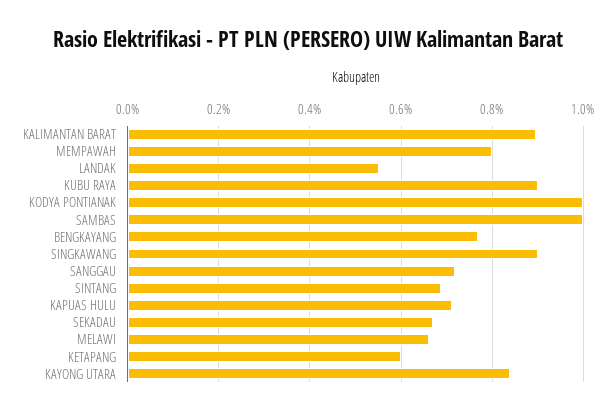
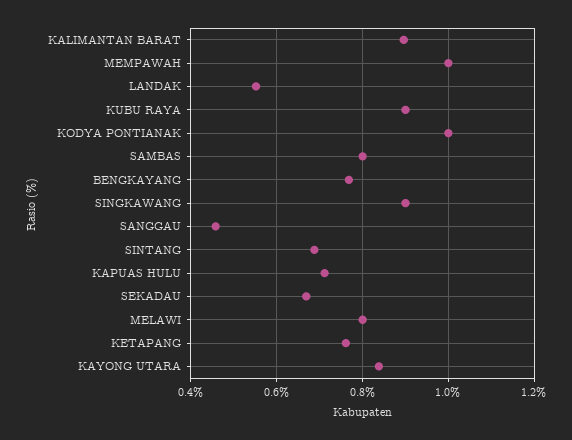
MEMPAWAH: 0.8 -> 1
SAMBAS: 1 -> 0.8
SANGGAU: 0.72 -> 0.46
MELAWI: 0.66 -> 0.8
KETAPANG: 0.6 -> 0.76

